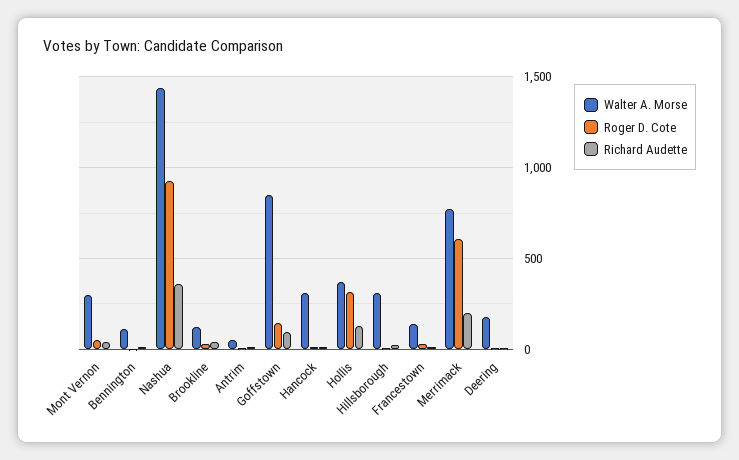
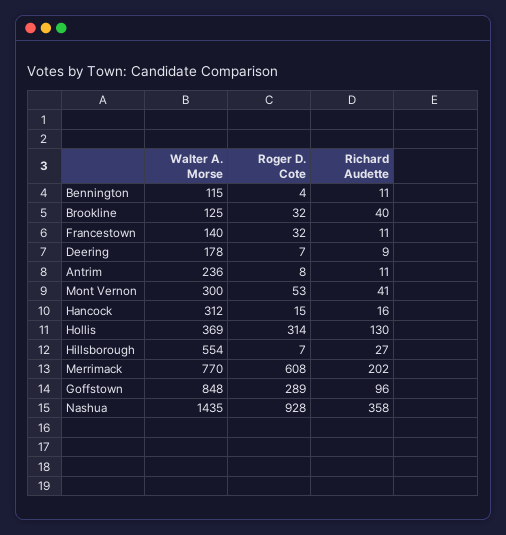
Walter A. Morse, Antrim: 50 -> 236
Roger D. Cote, Goffstown: 150 -> 289
Walter A. Morse, Hillsborough: 300 -> 554

